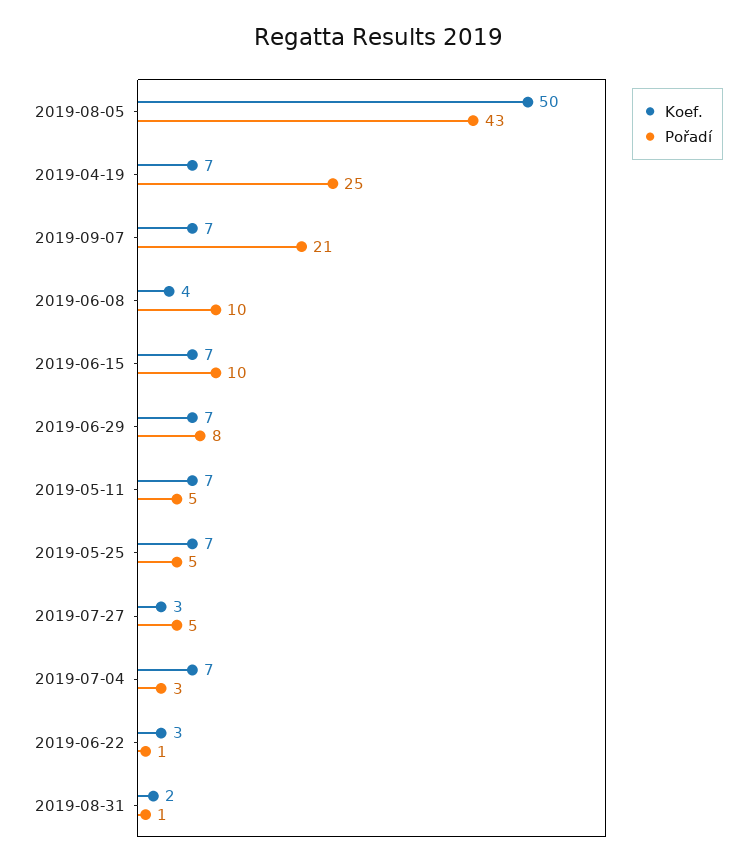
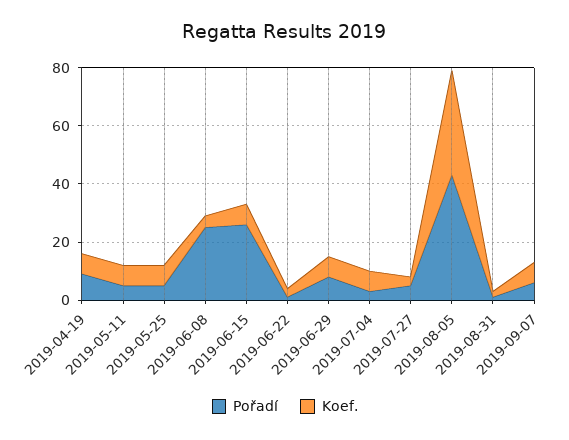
Koef., 2019-08-05: 50 -> 35
Pořadí, 2019-04-19: 25 -> 10
Pořadí, 2019-09-07: 21 -> 5
Pořadí, 2019-06-08: 10 -> 25
Pořadí, 2019-06-15: 10 -> 25

